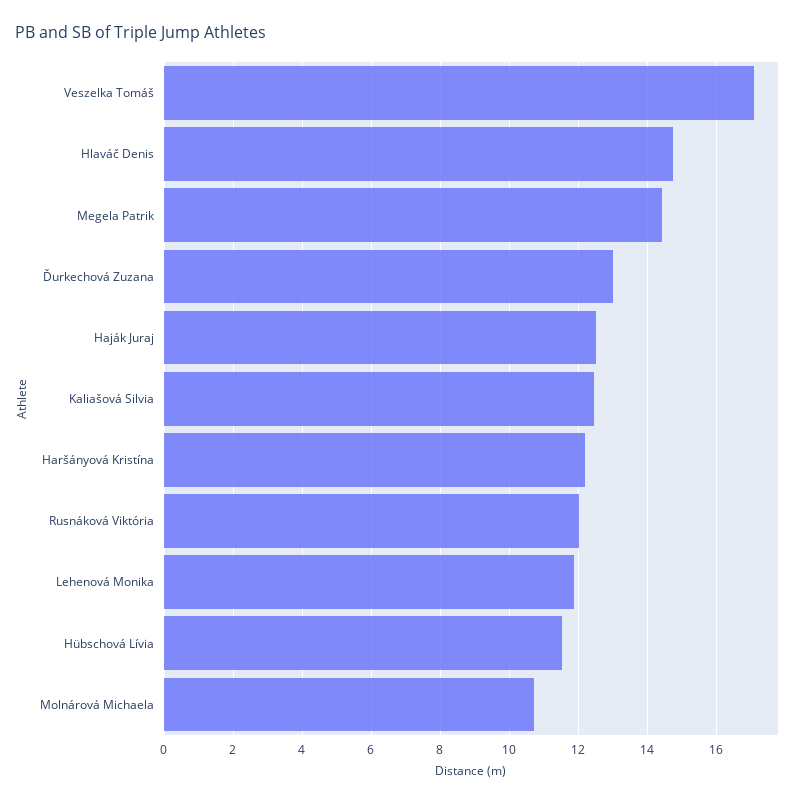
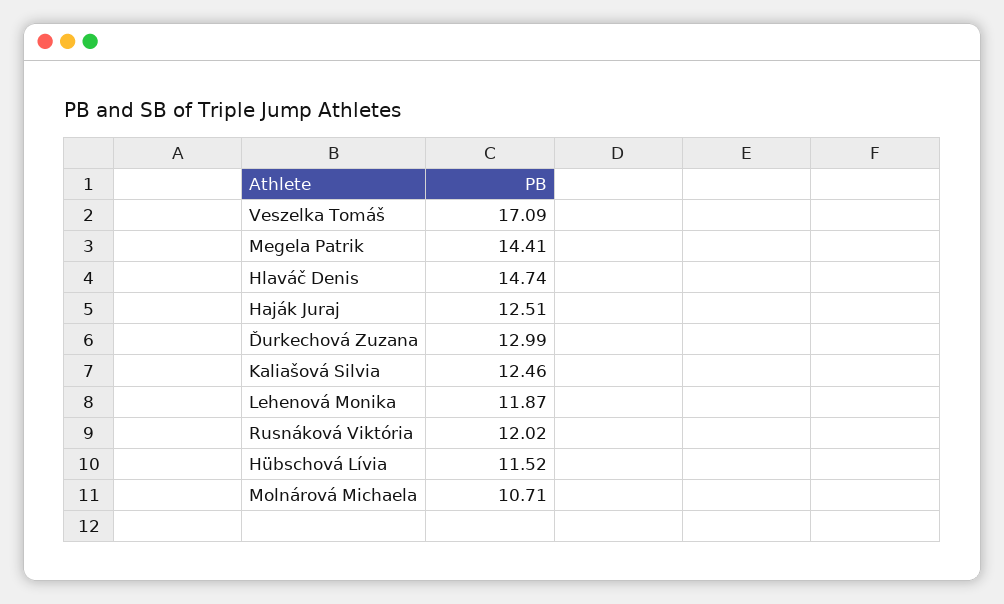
Haršányová Kristína: 12.2 -> none

